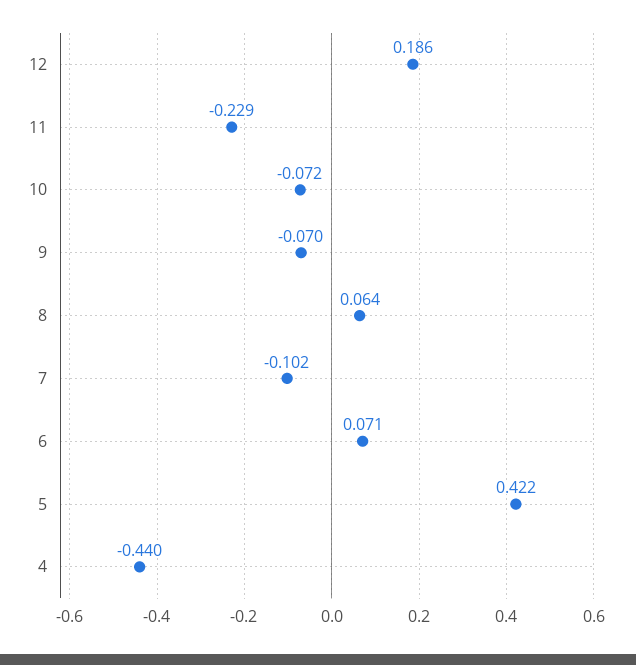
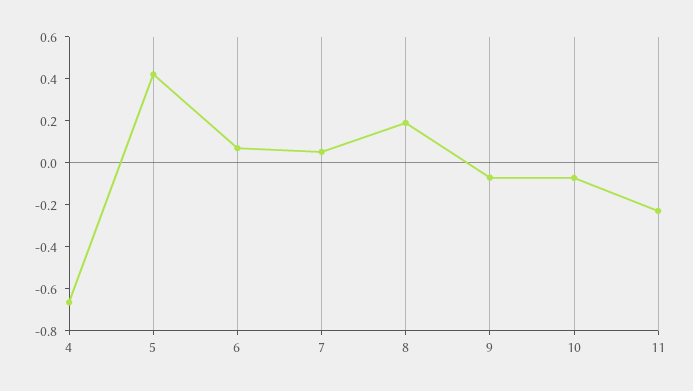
12: 0.186 -> none
8: 0.064 -> 0.2
7: -0.102 -> 0.05
4: -0.44 -> -0.65

